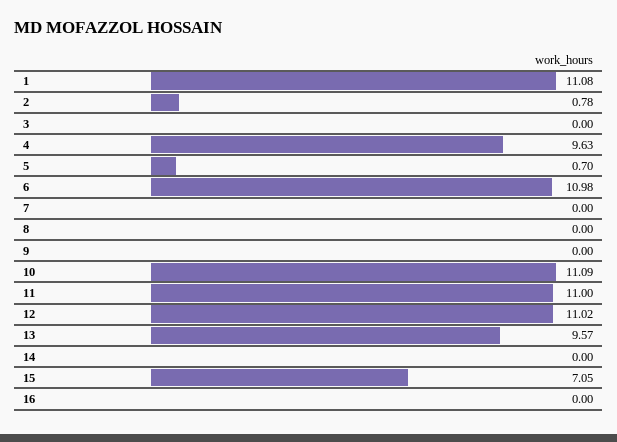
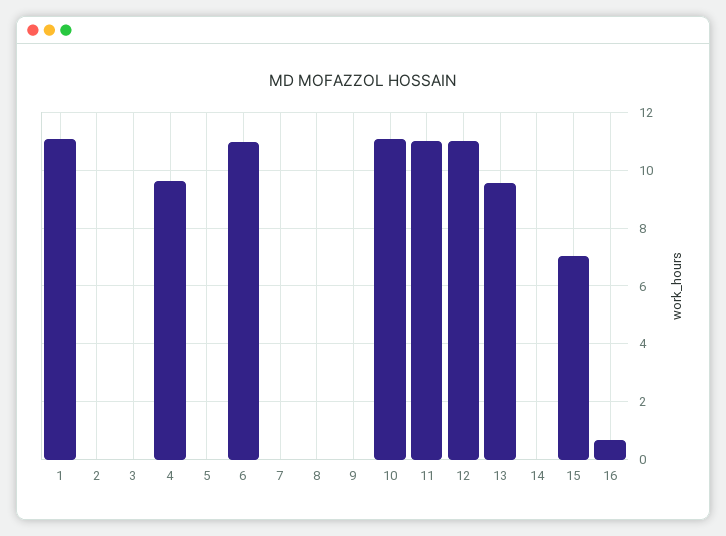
2: 0.78 -> 0
5: 0.7 -> 0
16: 0 -> 0.75

